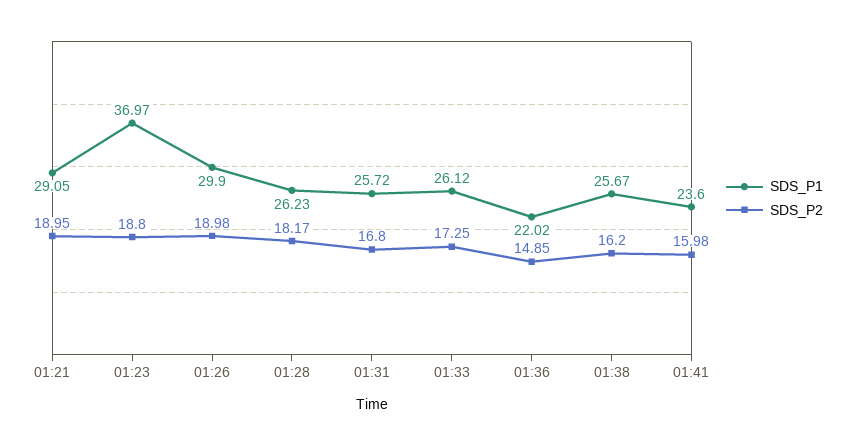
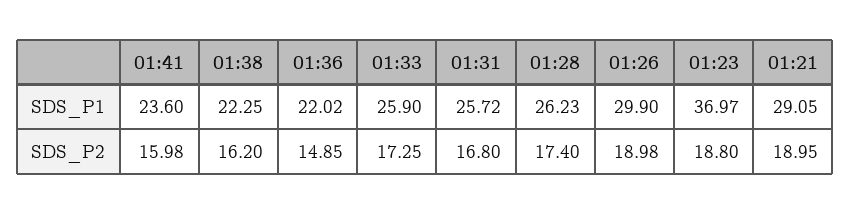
SDS_P2, 01:28: 18.17 -> 17.4
SDS_P1, 01:33: 26.12 -> 25.9
SDS_P1, 01:38: 25.67 -> 22.25

